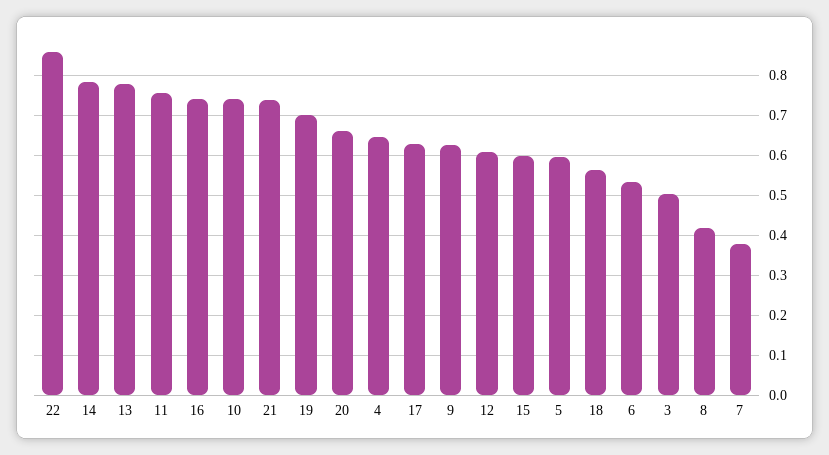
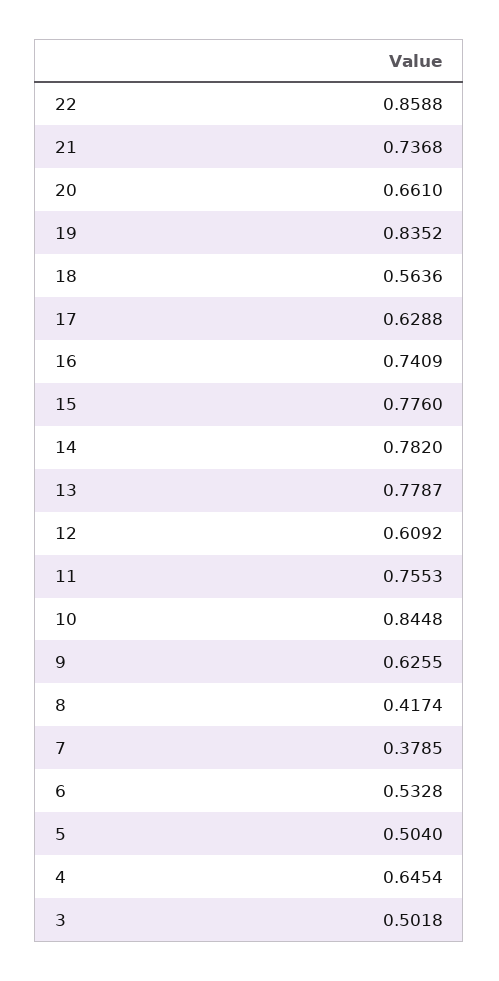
10: 0.74 -> 0.8448
19: 0.7 -> 0.8352
15: 0.6 -> 0.776
5: 0.6 -> 0.504

